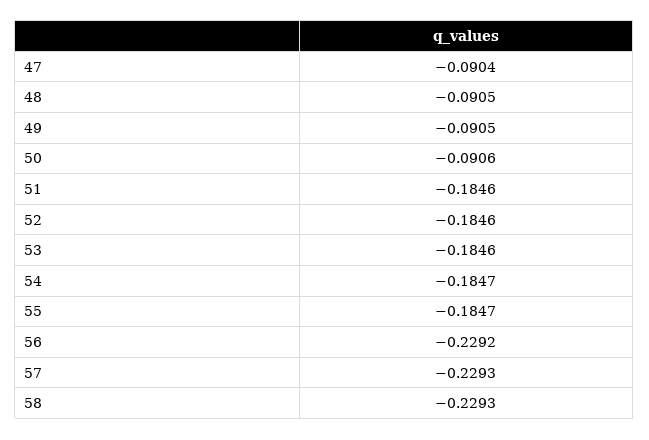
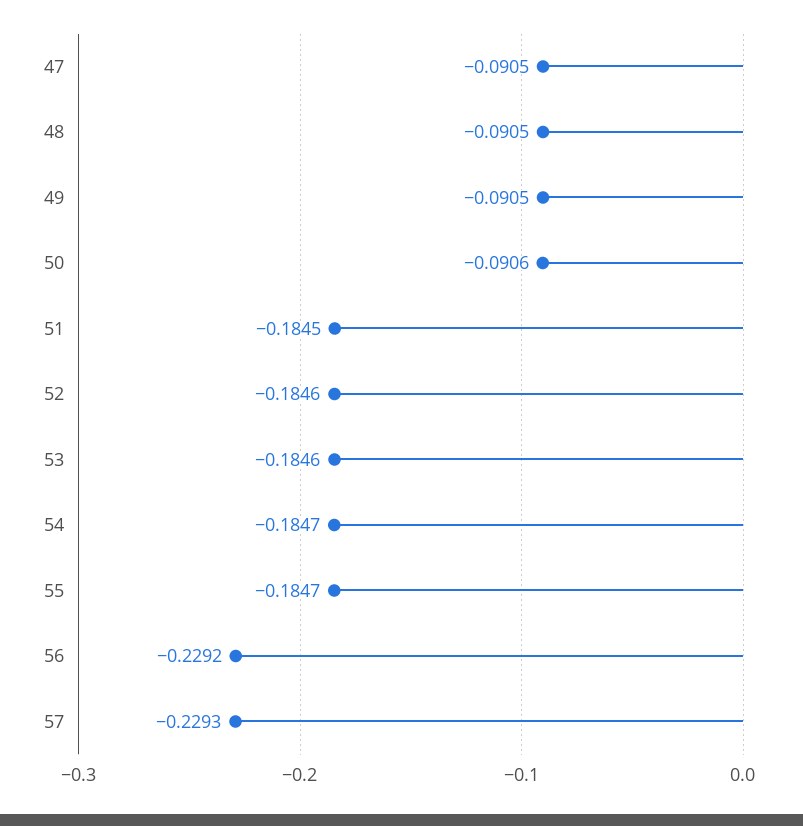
47: -0.0904 -> -0.0905
51: -0.1846 -> -0.1845
58: -0.2293 -> none

